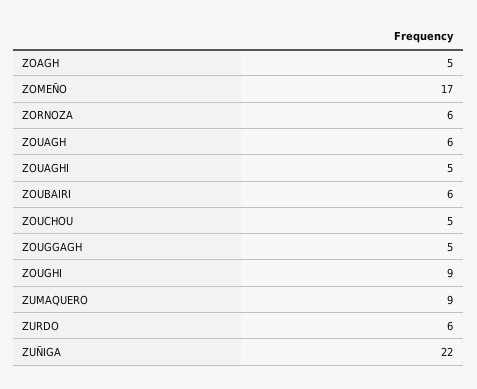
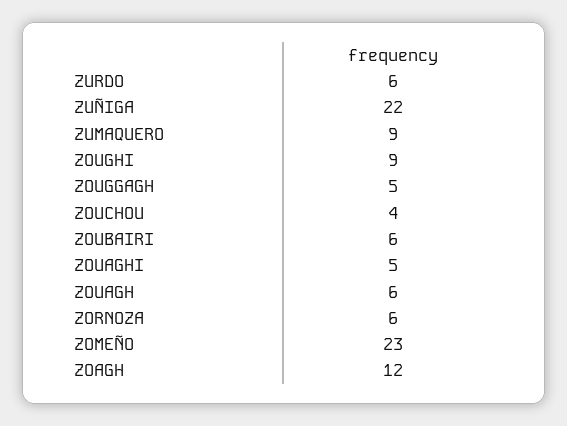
ZOAGH: 5 -> 12
ZOMEÑO: 17 -> 23
ZOUCHOU: 5 -> 4

